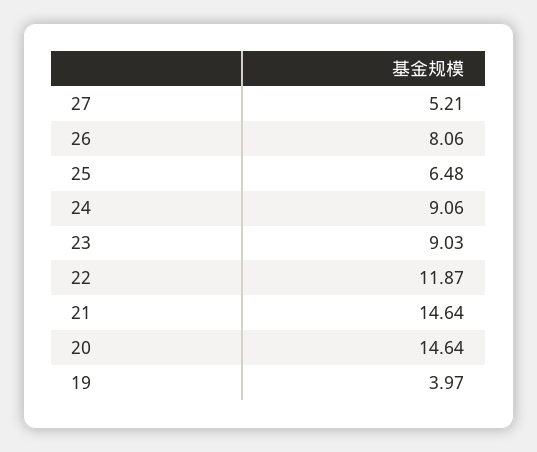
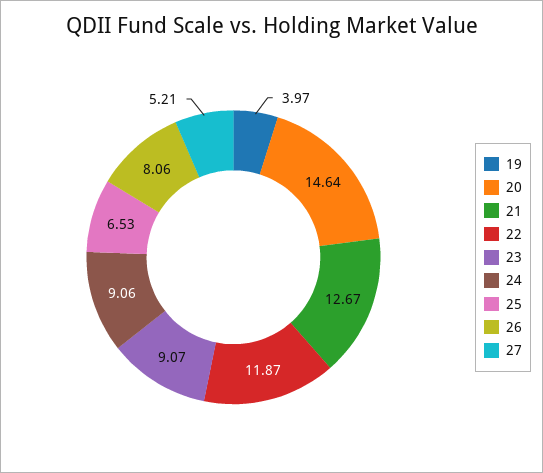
25: 6.48 -> 6.53
23: 9.03 -> 9.07
21: 14.64 -> 12.67

